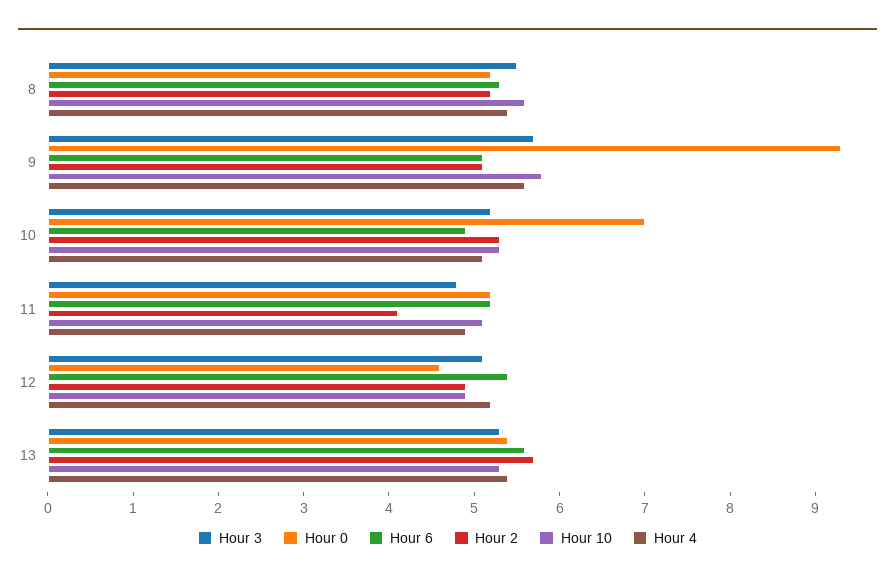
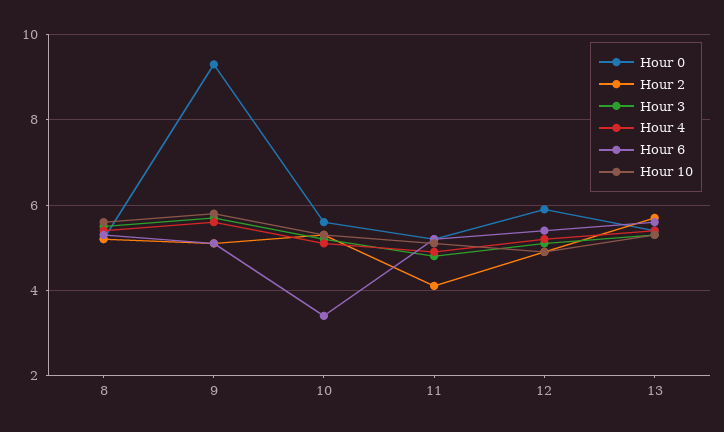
Hour 0, 10: 7 -> 5.5
Hour 6, 10: 4.9 -> 3.5
Hour 0, 12: 4.6 -> 6

